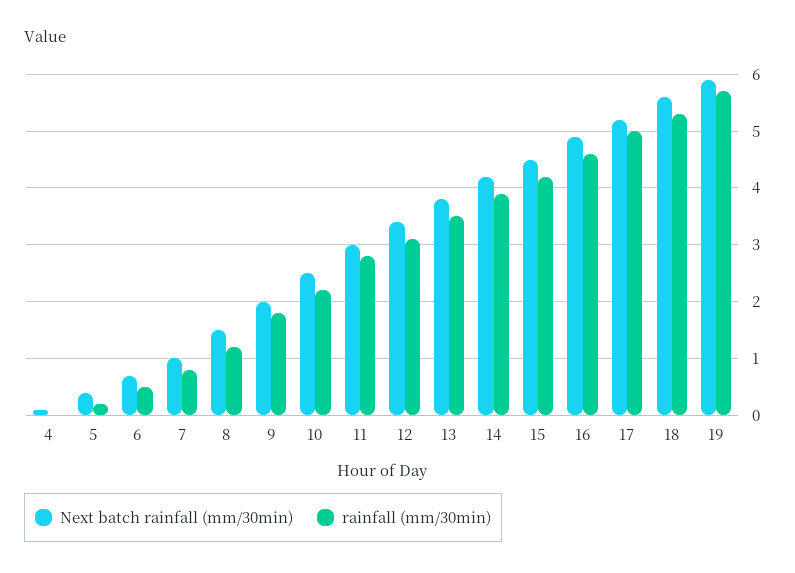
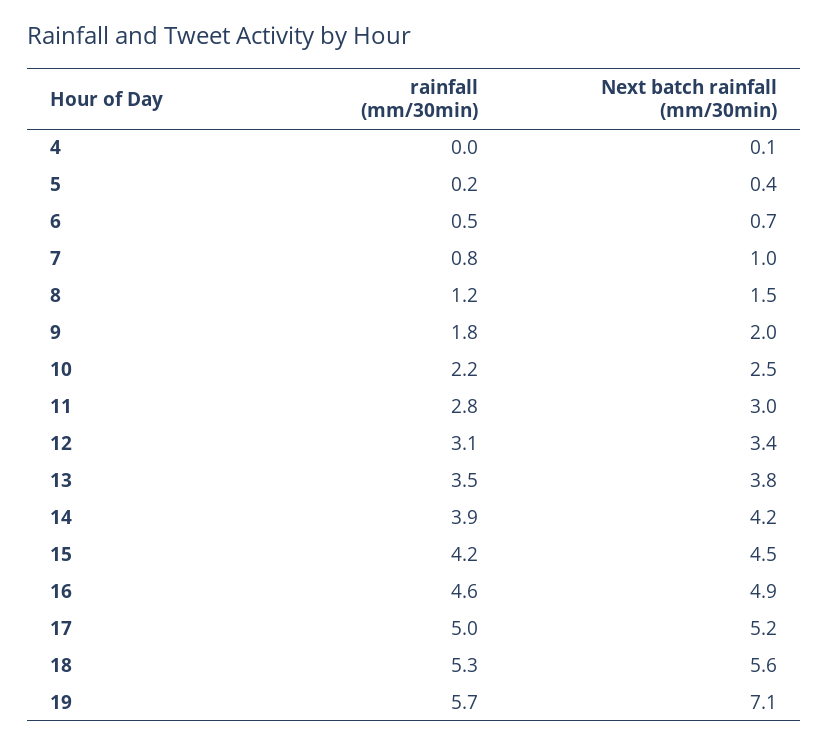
Next batch rainfall (mm/30min), 19: 6 -> 7.1

